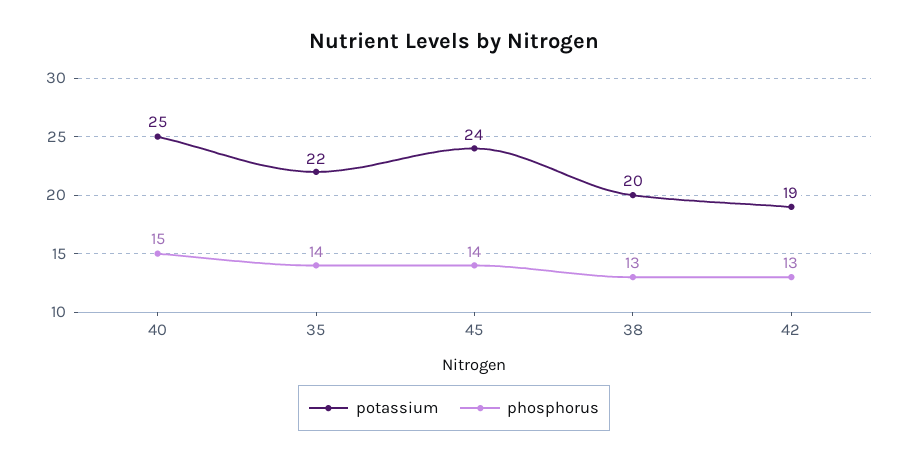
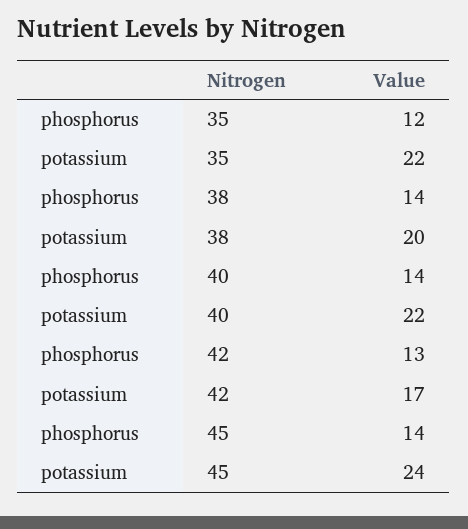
potassium, 40: 25 -> 22
phosphorus, 40: 15 -> 14
phosphorus, 35: 14 -> 12
phosphorus, 38: 13 -> 14
potassium, 42: 19 -> 17

